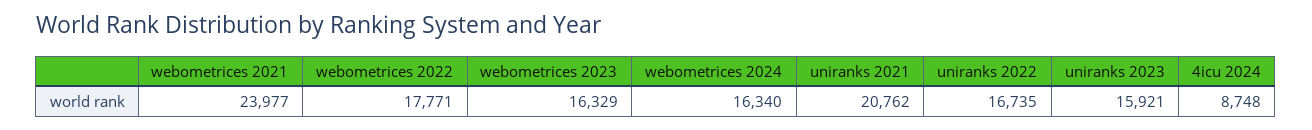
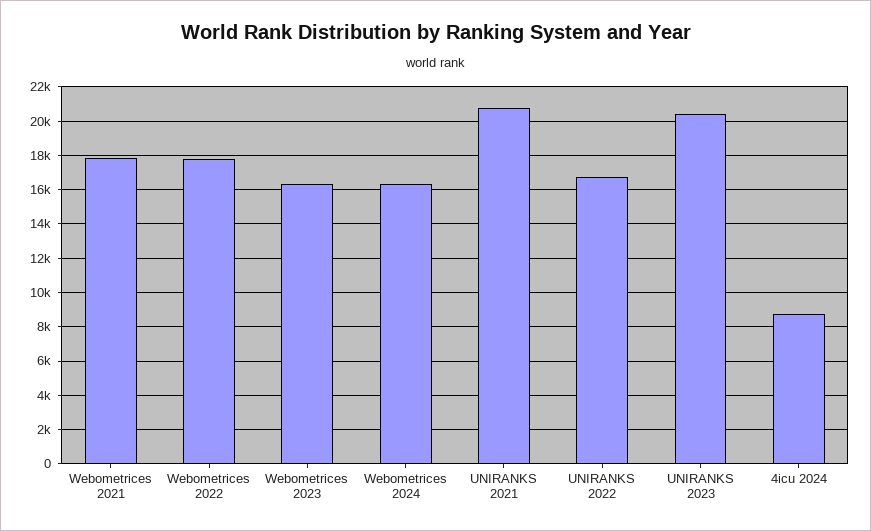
webometrices 2021: 23977 -> 18000
uniranks 2023: 15921 -> 20500

